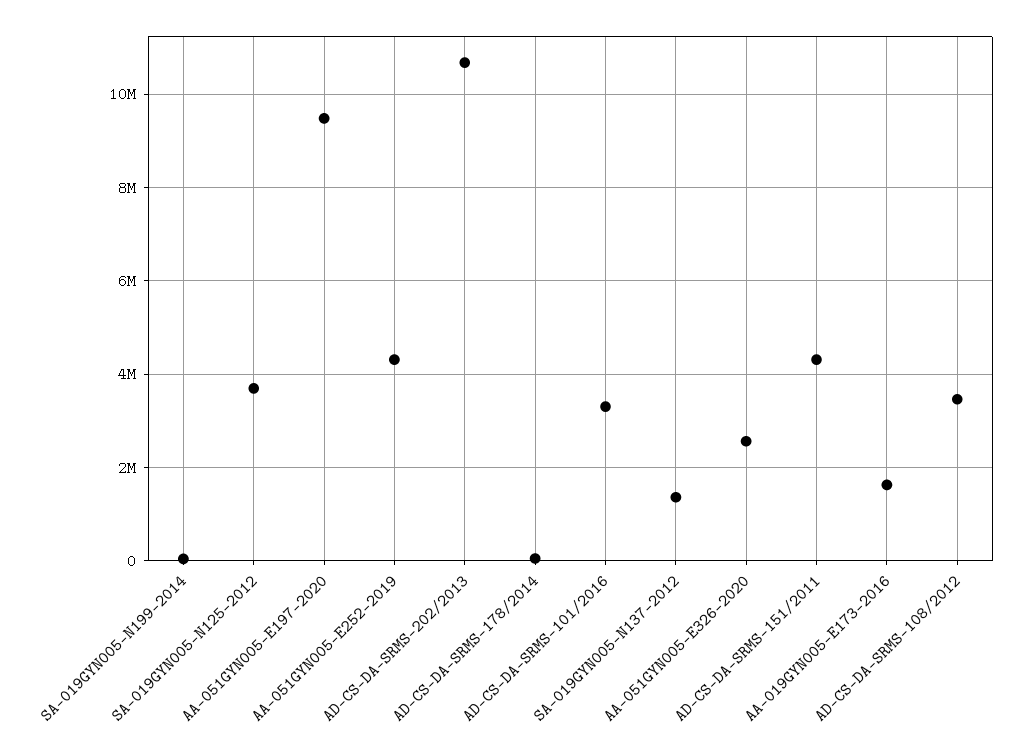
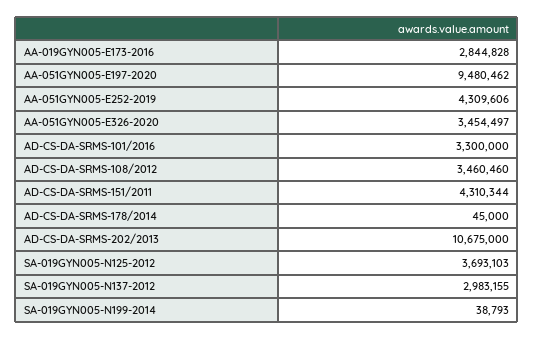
SA-019GYN005-N137-2012: 1400000 -> 2983155
AA-051GYN005-E326-2020: 2600000 -> 3454497
AA-019GYN005-E173-2016: 1600000 -> 2844828

